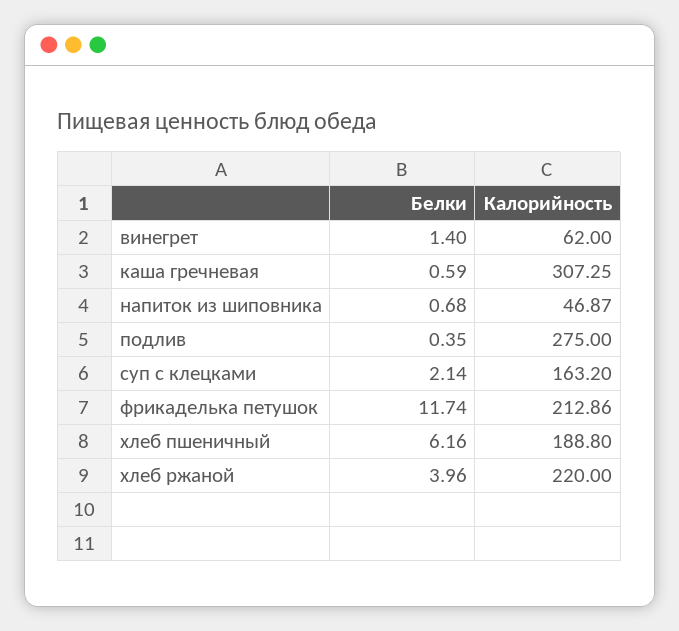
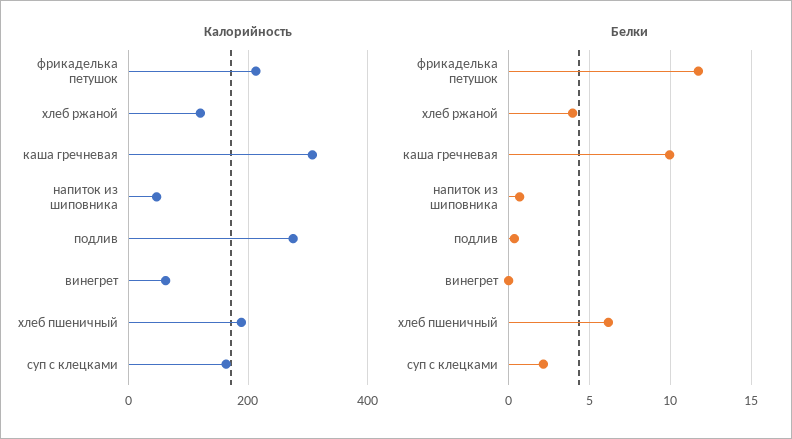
Белки, винегрет: 1.4 -> 0
Белки, каша гречневая: 0.59 -> 10
Калорийность, хлеб ржаной: 220 -> 120

